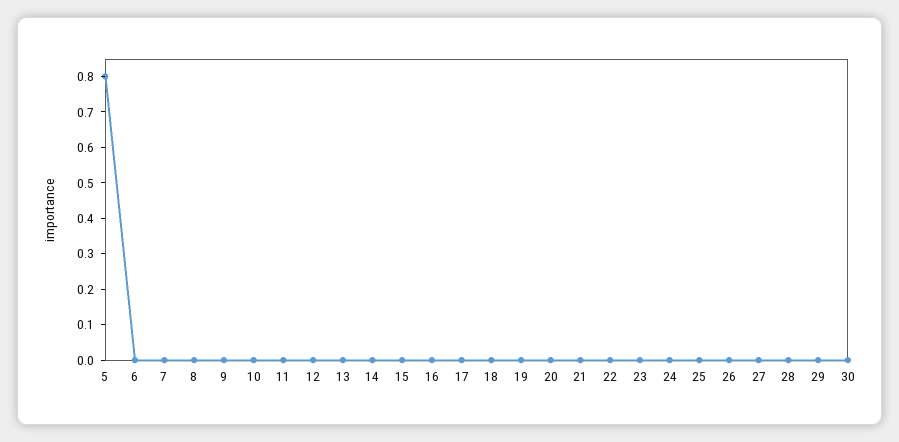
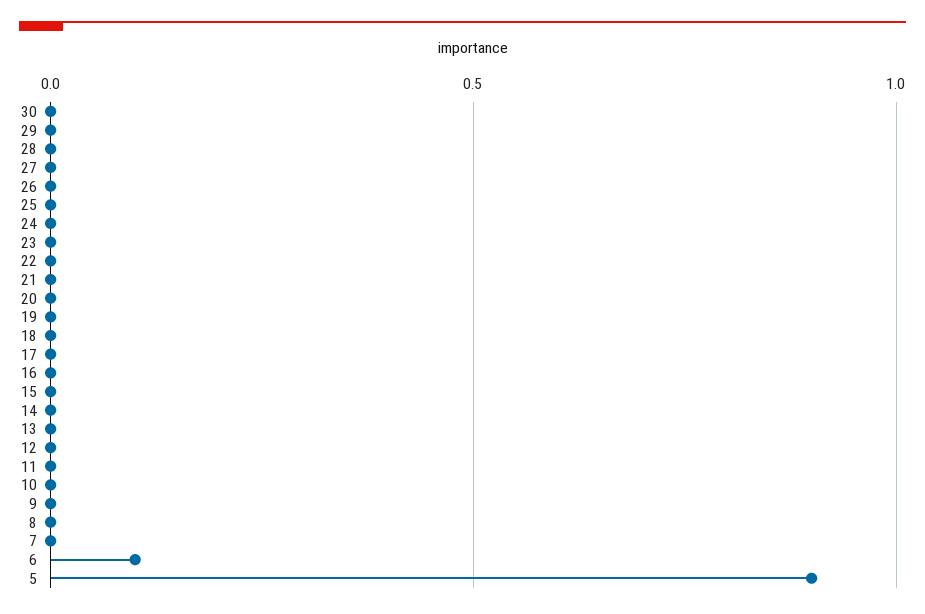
5: 0.8 -> 0.9
6: 0 -> 0.1

